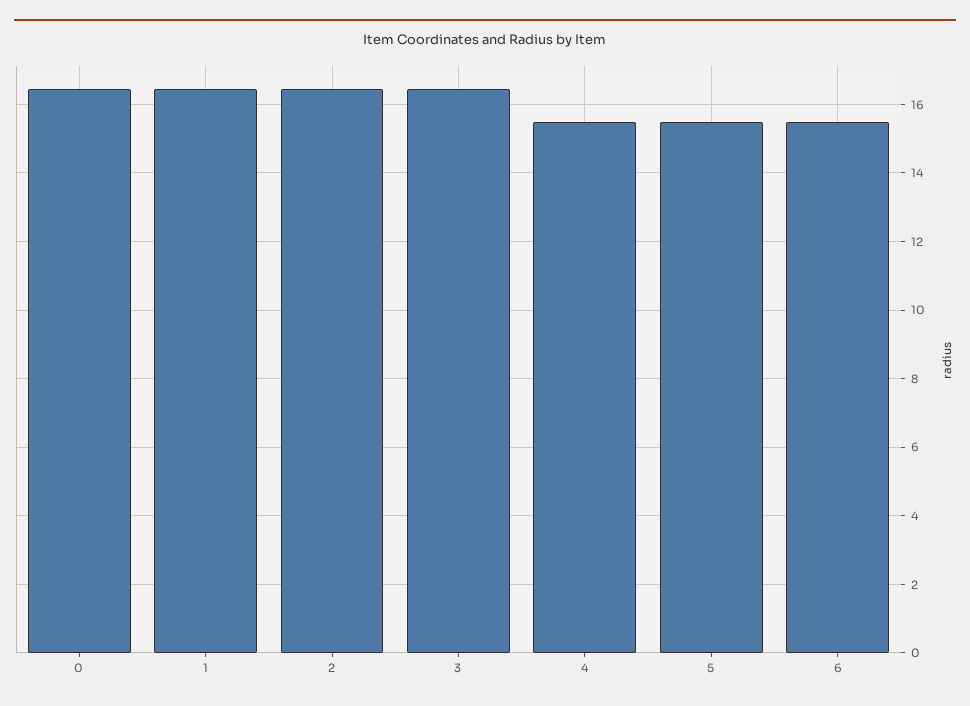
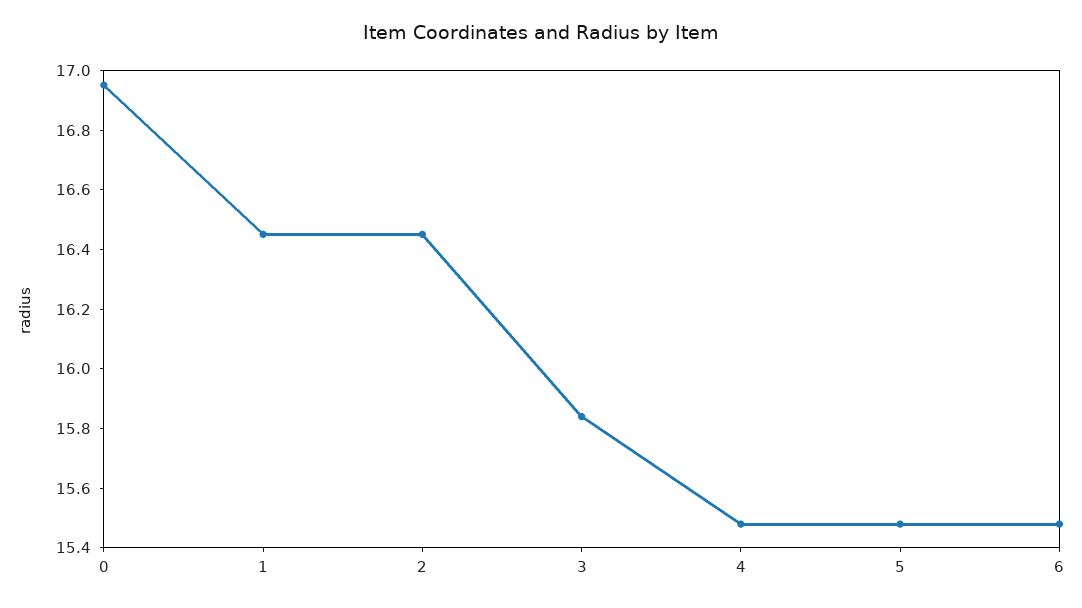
0: 16.4 -> 16.95
3: 16.4 -> 15.85

